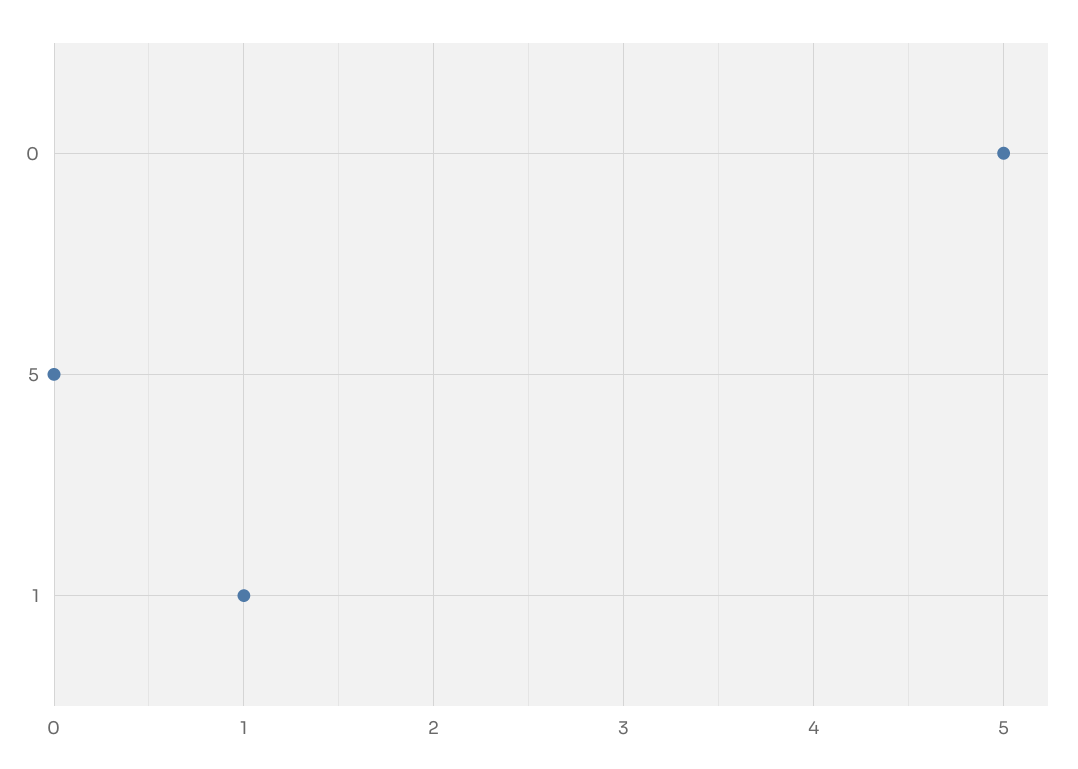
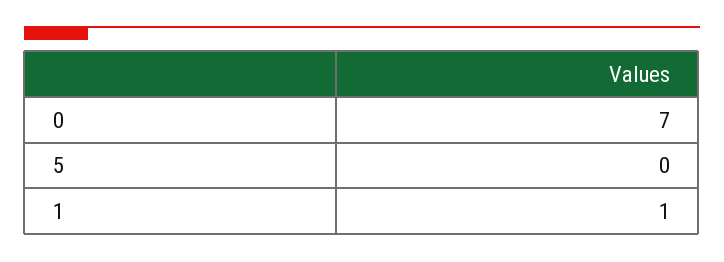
0: 5 -> 7

